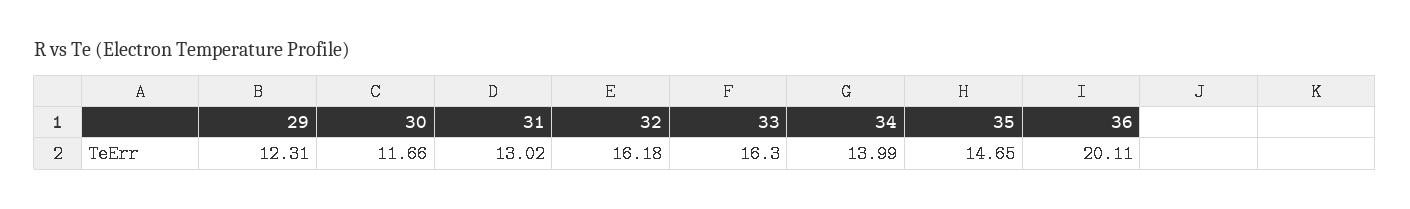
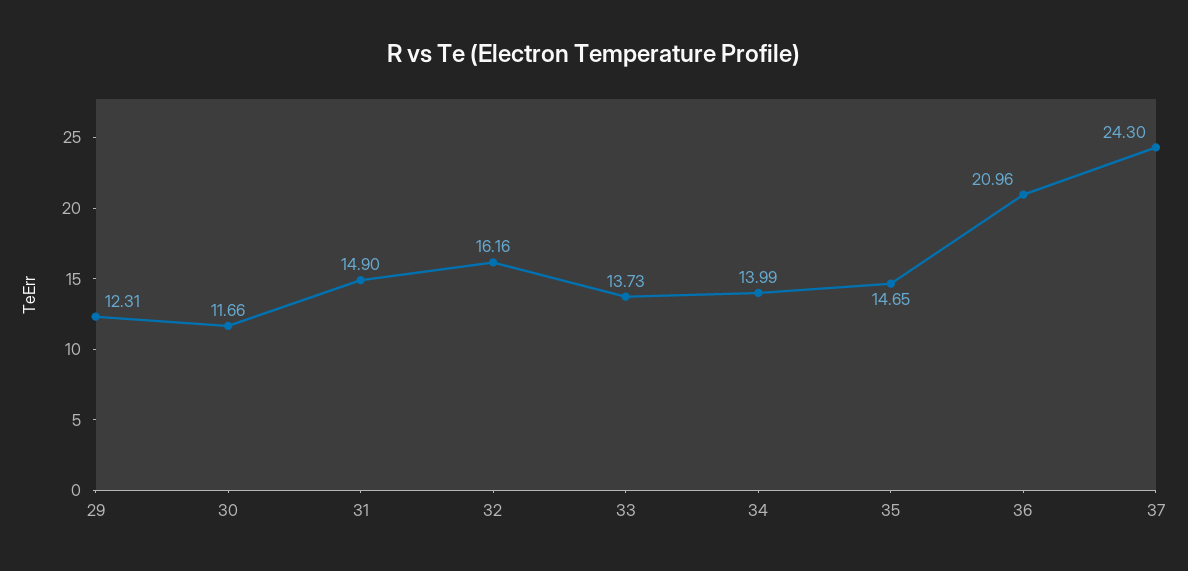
31: 13.02 -> 14.9
32: 16.18 -> 16.16
33: 16.3 -> 13.73
36: 20.11 -> 20.96
37: none -> 24.3

